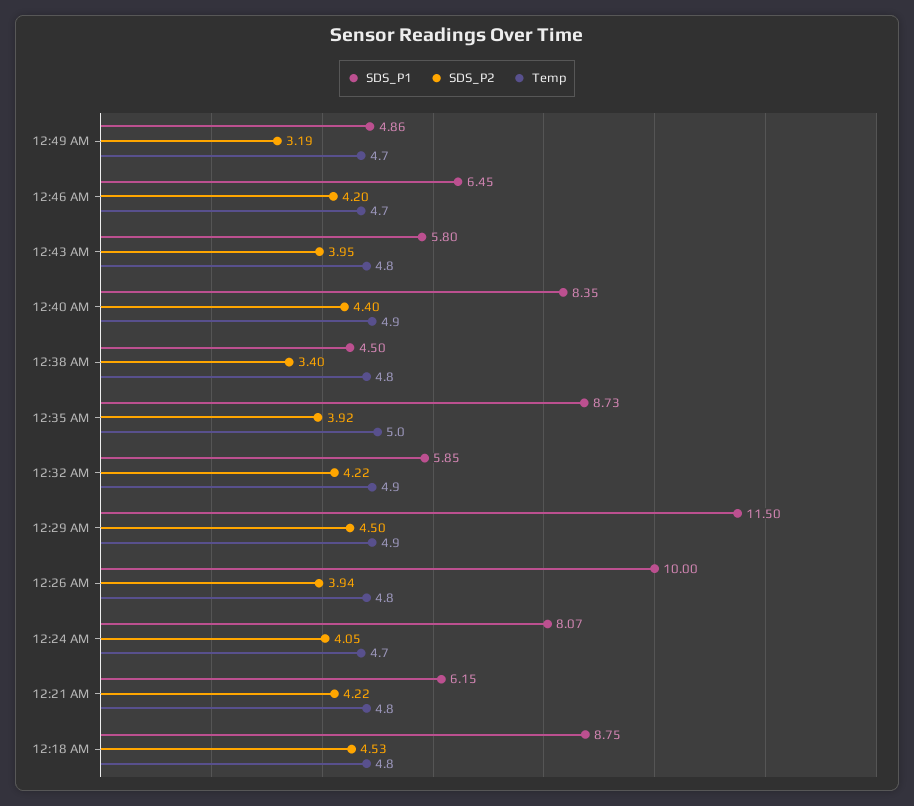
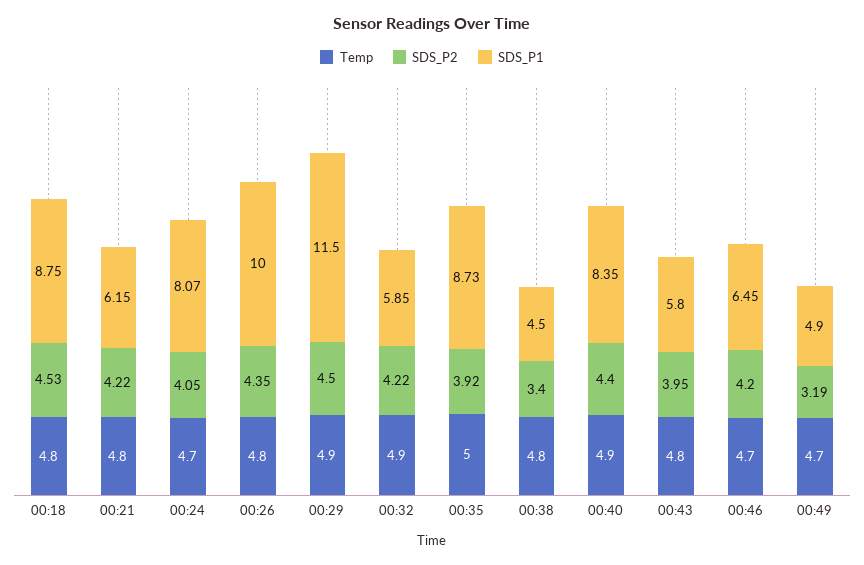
SDS_P1, 12:49 AM: 4.86 -> 4.9
SDS_P2, 12:26 AM: 3.94 -> 4.35

